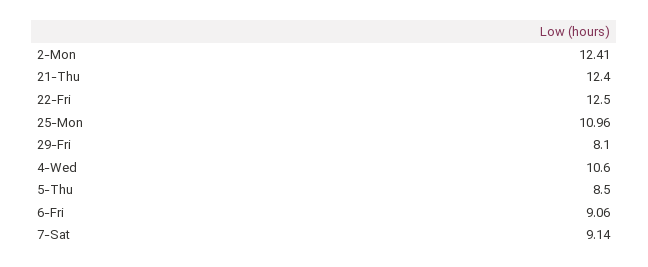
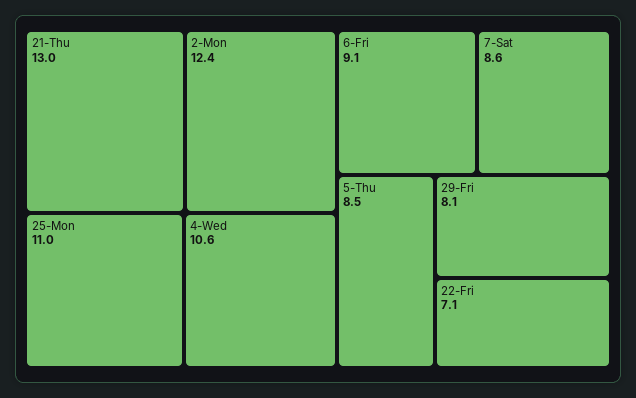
21-Thu: 12.4 -> 13
22-Fri: 12.5 -> 7.1
7-Sat: 9.14 -> 8.6

